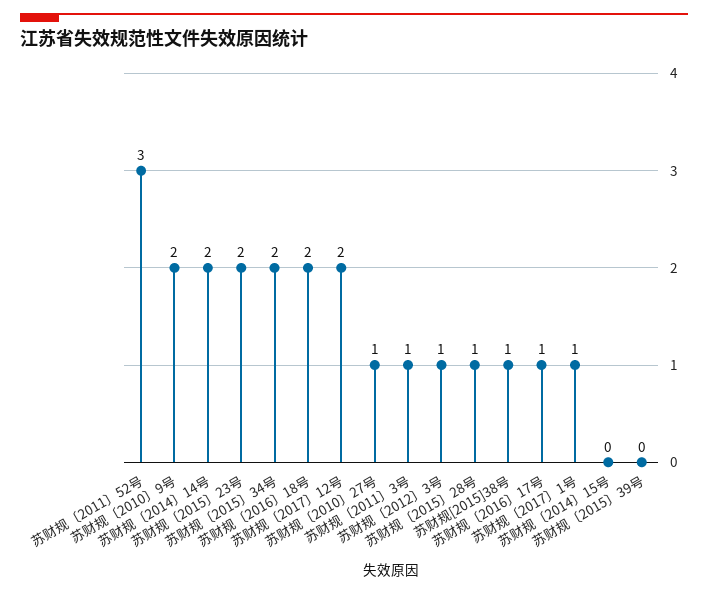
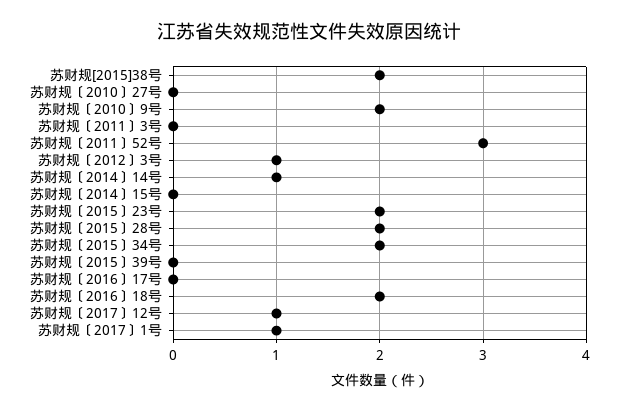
苏财规〔2014〕14号: 2 -> 1
苏财规〔2017〕12号: 2 -> 1
苏财规〔2010〕27号: 1 -> 0
苏财规〔2011〕3号: 1 -> 0
苏财规〔2015〕28号: 1 -> 2
苏财规[2015]38号: 1 -> 2
苏财规〔2016〕17号: 1 -> 0

